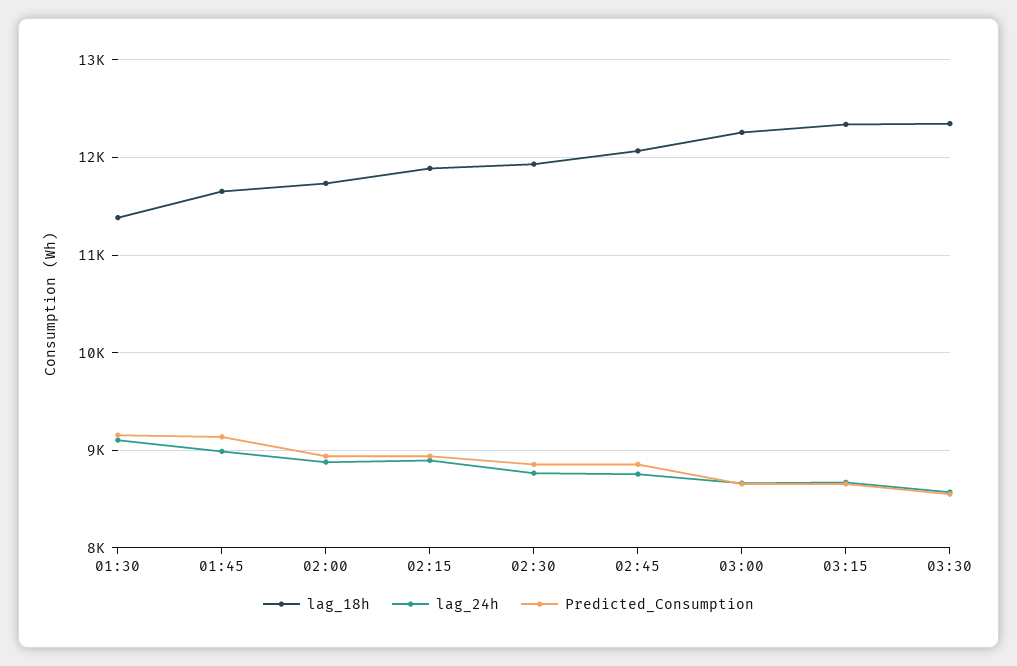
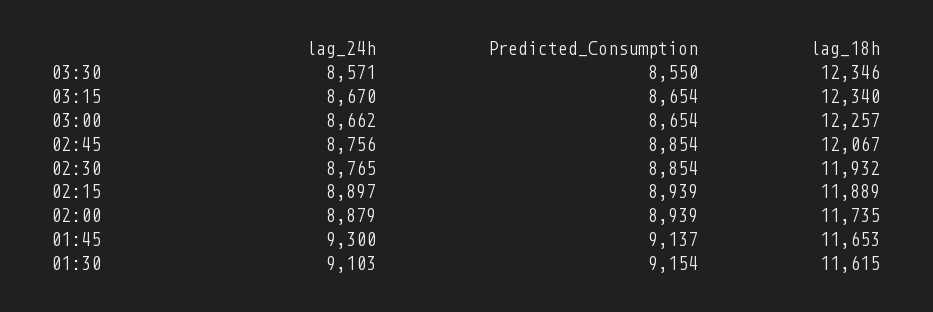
lag_18h, 01:30: 11400 -> 11615
lag_24h, 01:45: 9000 -> 9300

